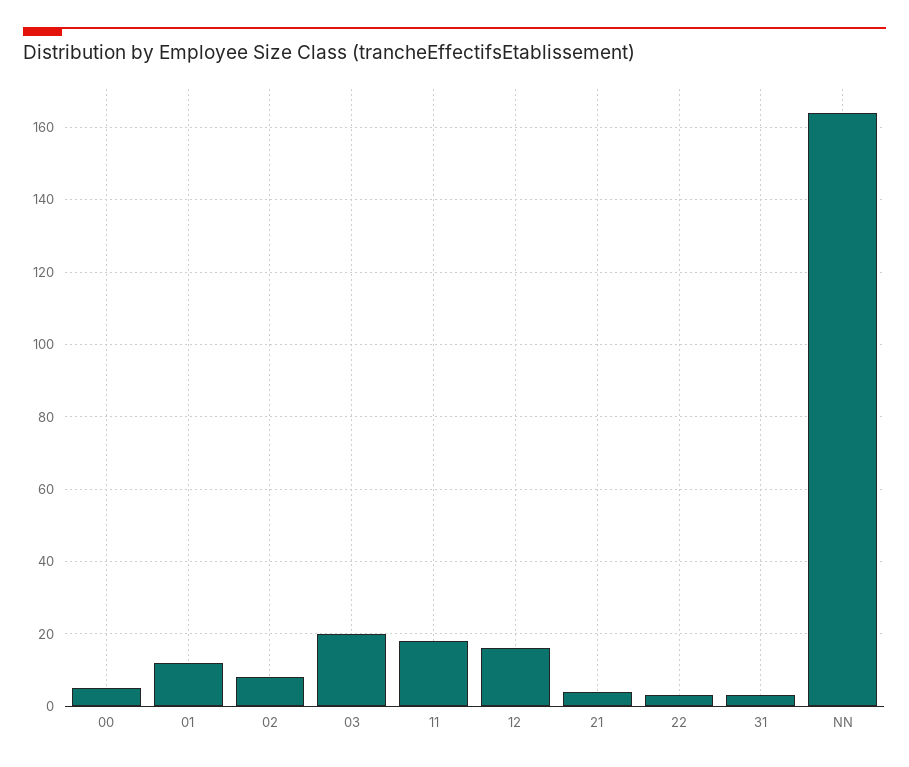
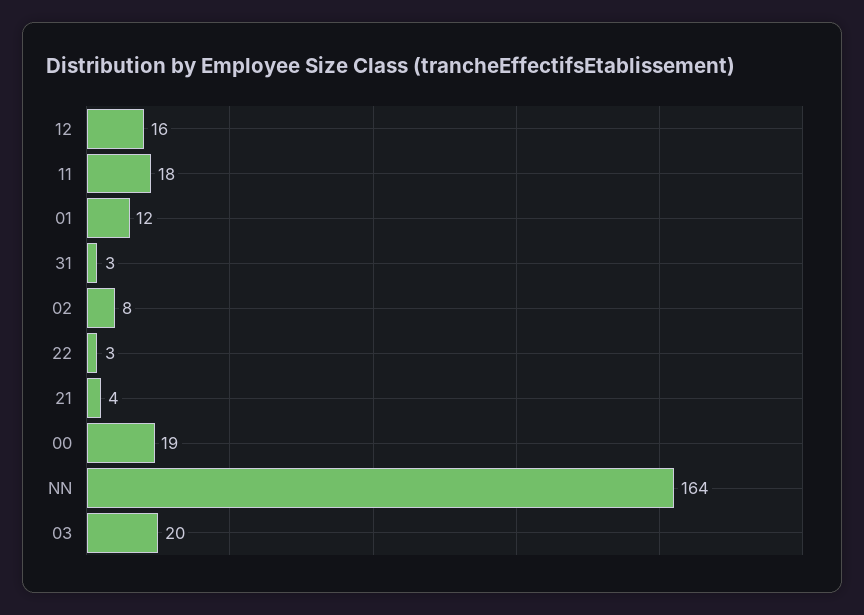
00: 5 -> 19

